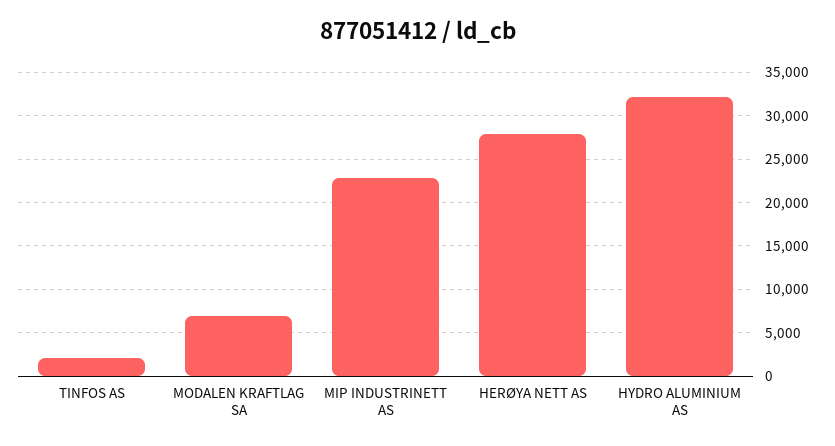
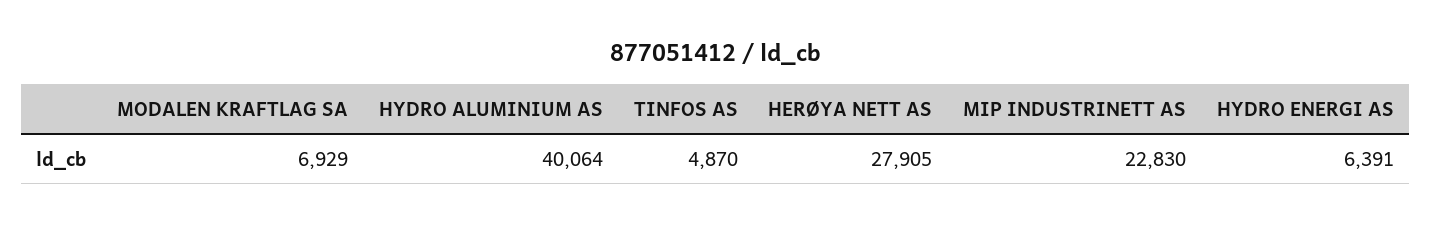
TINFOS AS: 2000 -> 4870
HYDRO ALUMINIUM AS: 32000 -> 40064
HYDRO ENERGI AS: none -> 6391

